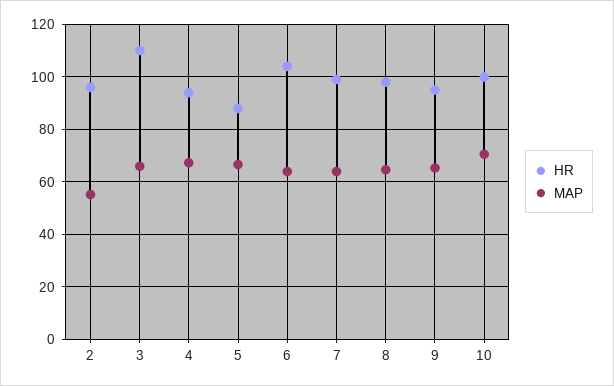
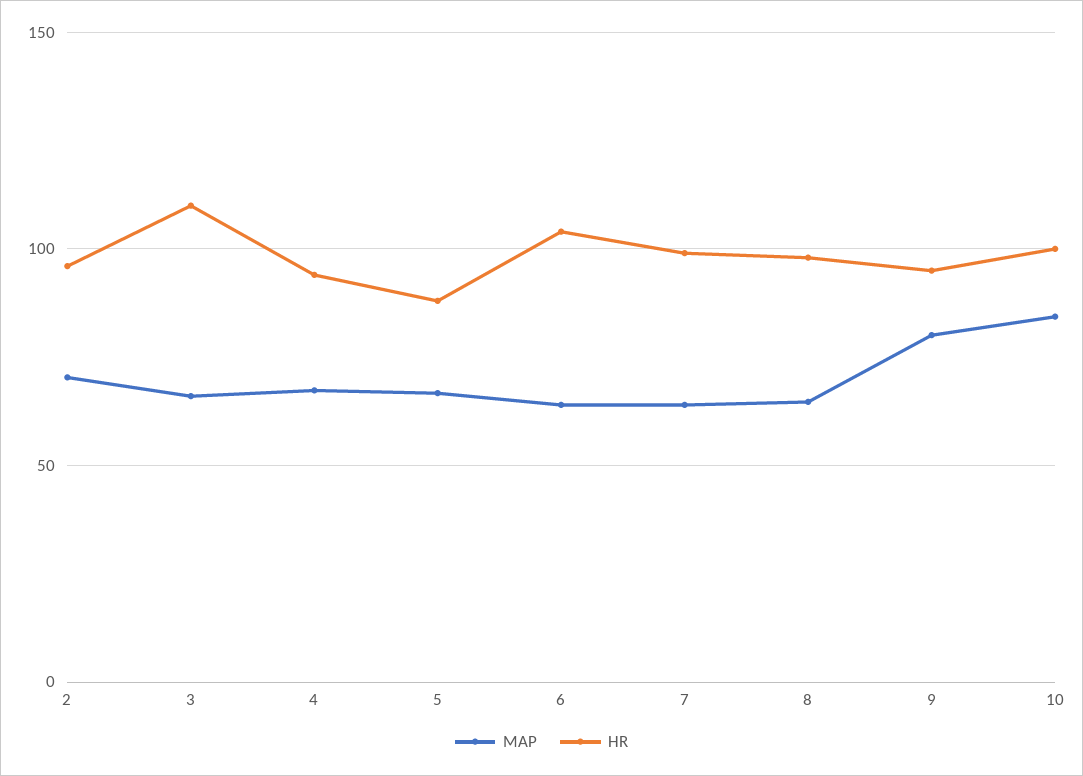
MAP, 2: 55 -> 70
MAP, 9: 65 -> 80
MAP, 10: 70 -> 85

